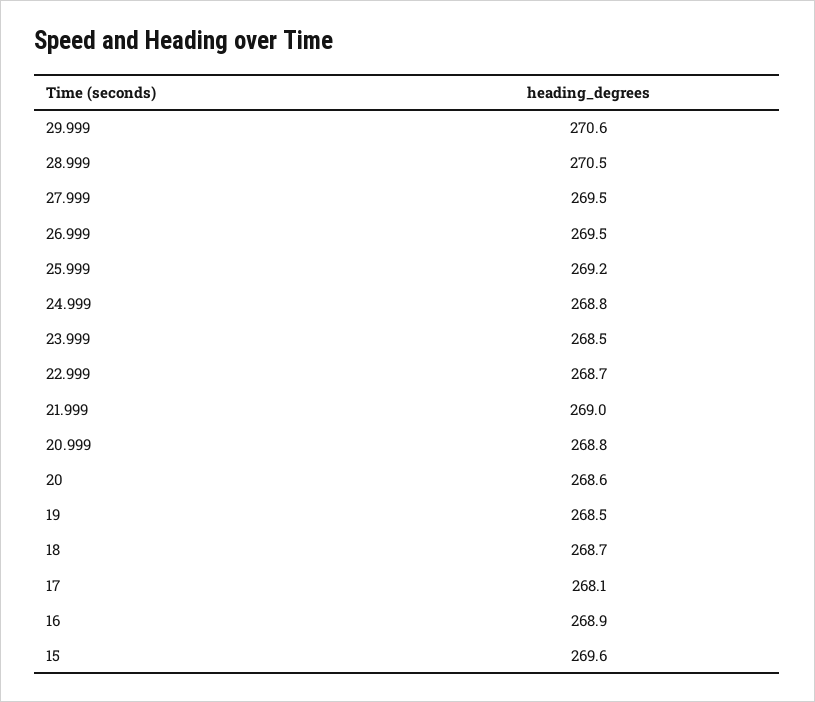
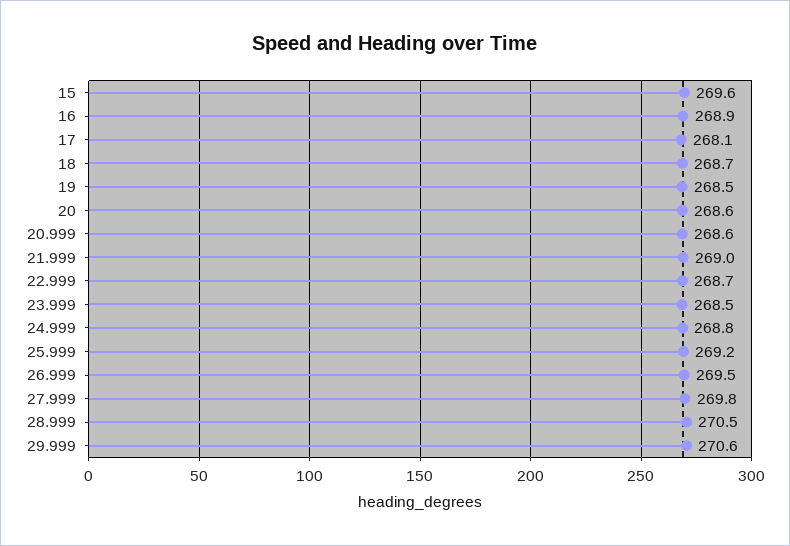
27.999: 269.5 -> 269.8
20.999: 268.8 -> 268.6

